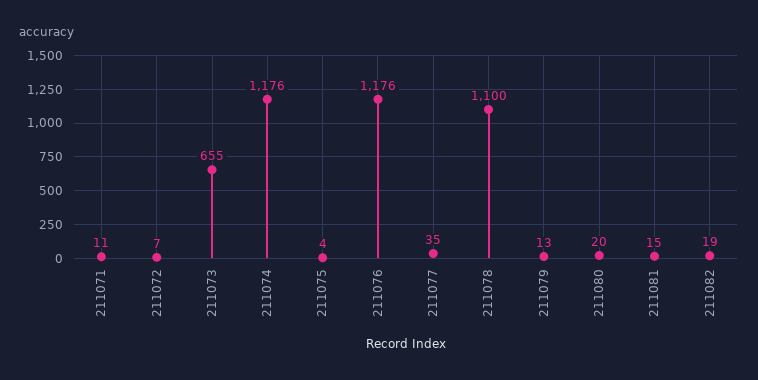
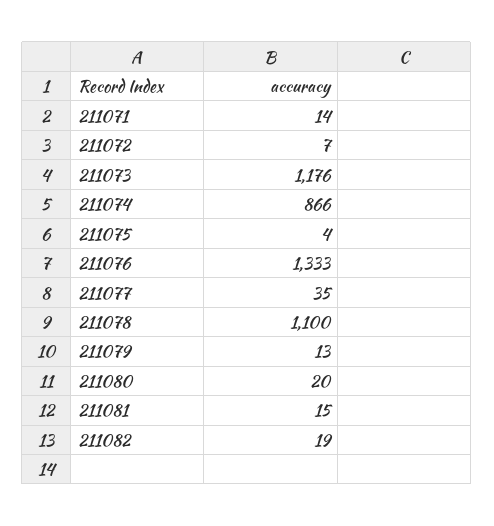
211071: 11 -> 14
211073: 655 -> 1176
211074: 1176 -> 866
211076: 1176 -> 1333

